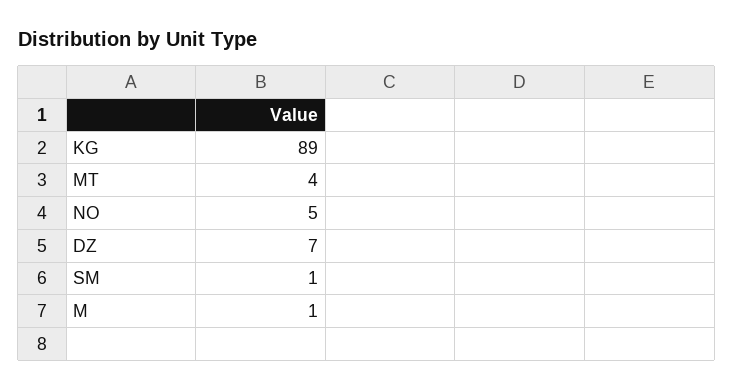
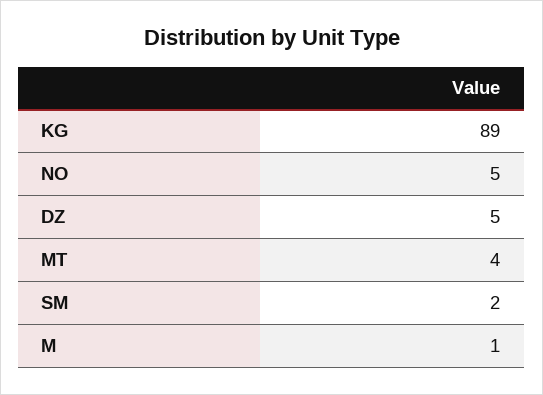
DZ: 7 -> 5
SM: 1 -> 2

